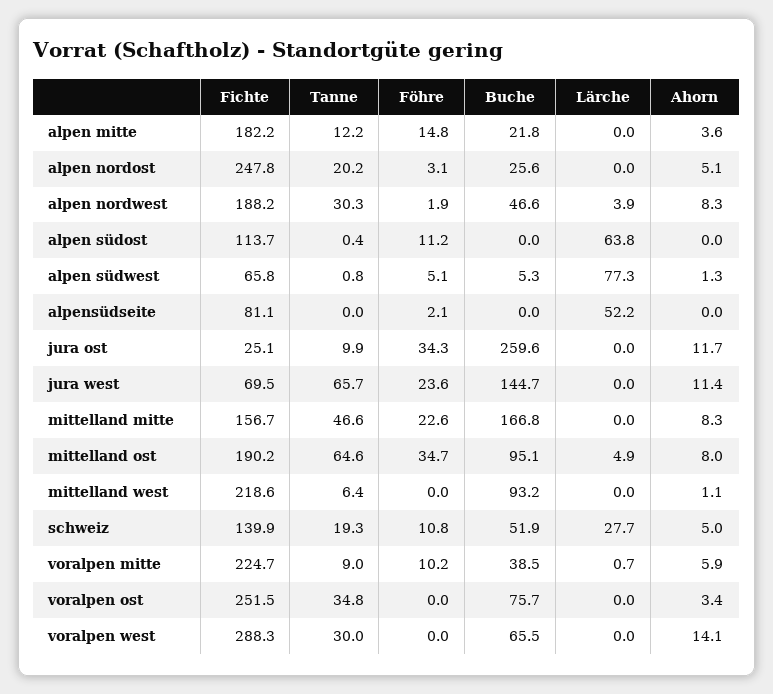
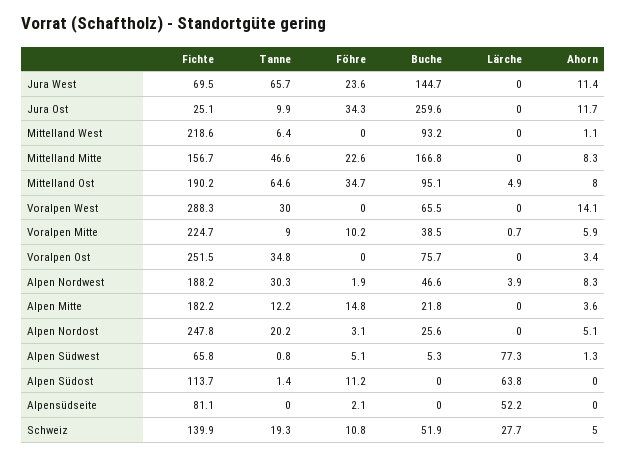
Tanne, alpen südost: 0.4 -> 1.4

